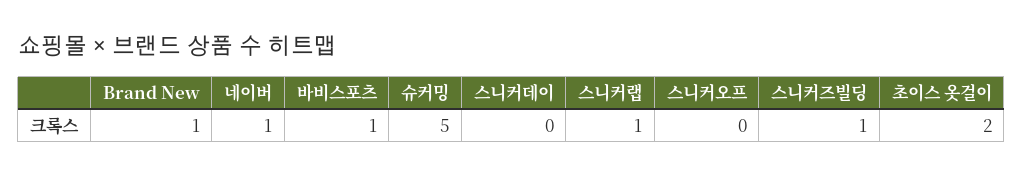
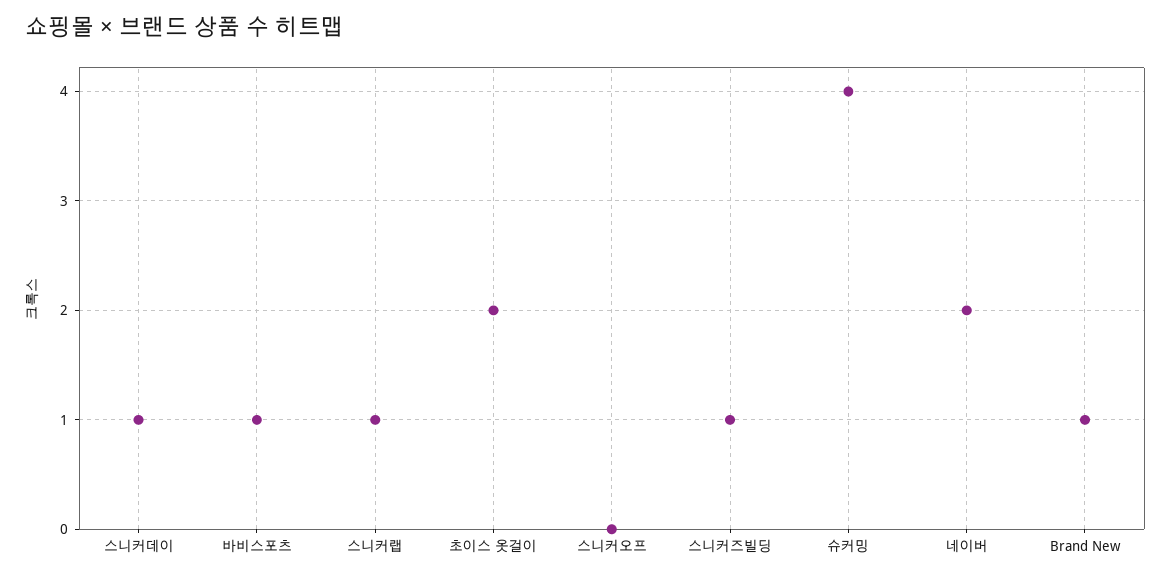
네이버: 1 -> 2
슈커밍: 5 -> 4
스니커데이: 0 -> 1

